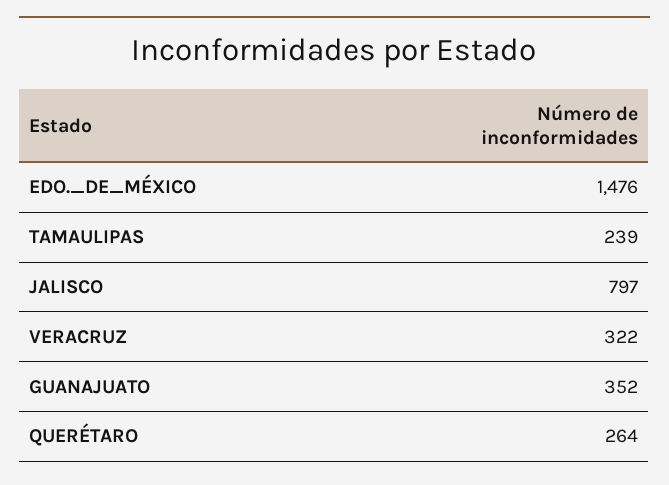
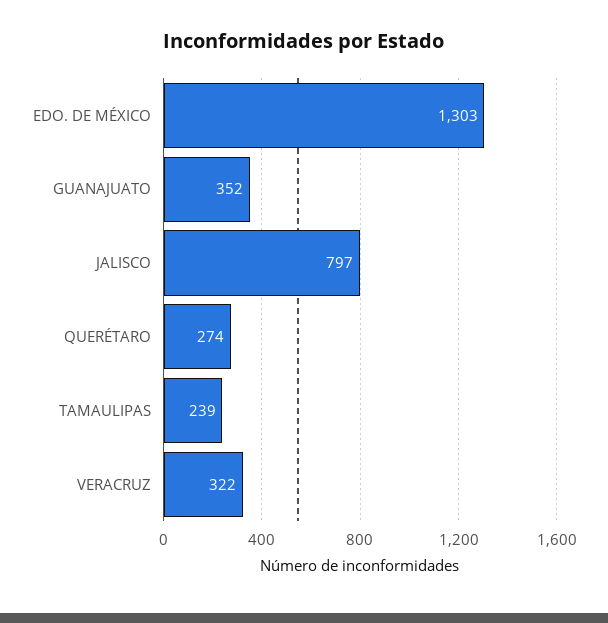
EDO._DE_MÉXICO: 1476 -> 1303
QUERÉTARO: 264 -> 274

